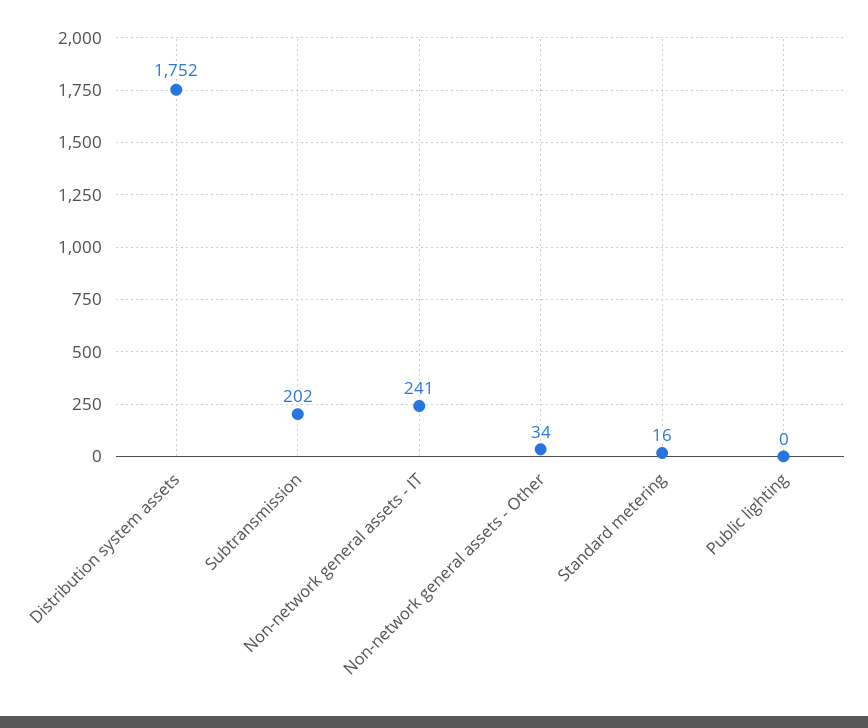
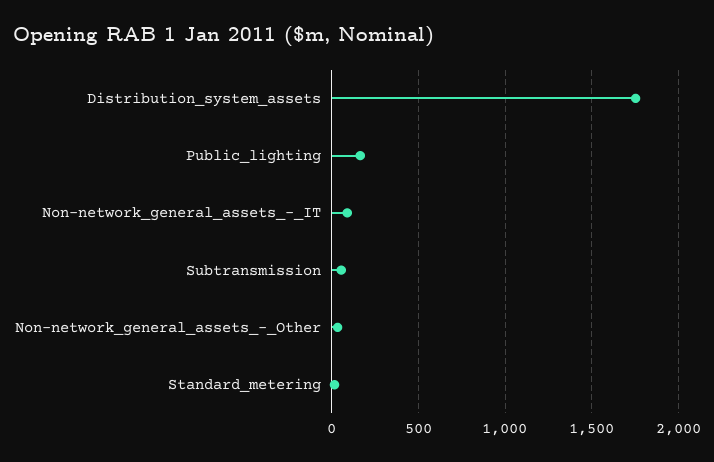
Subtransmission: 202 -> 50
Non-network general assets - IT: 241 -> 100
Public lighting: 0 -> 150

